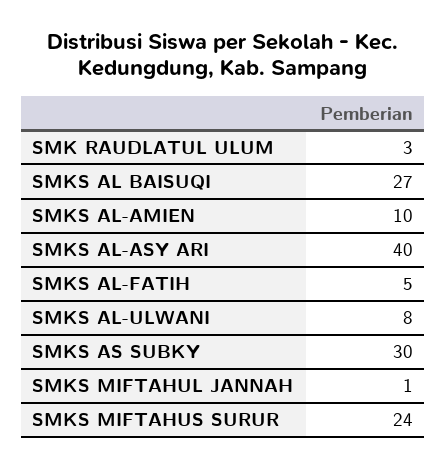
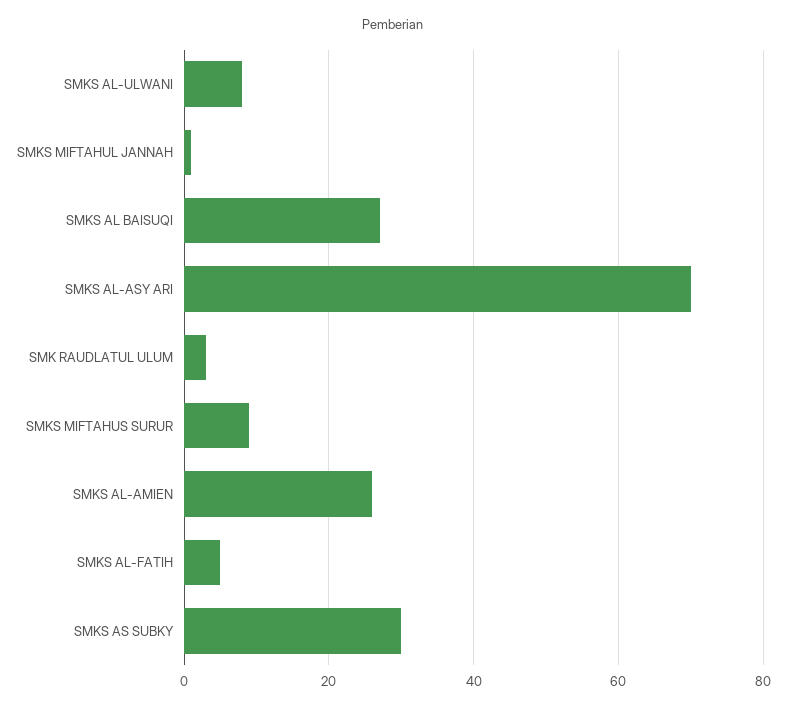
SMKS AL-AMIEN: 10 -> 25
SMKS AL-ASY ARI: 40 -> 70
SMKS MIFTAHUS SURUR: 24 -> 10

